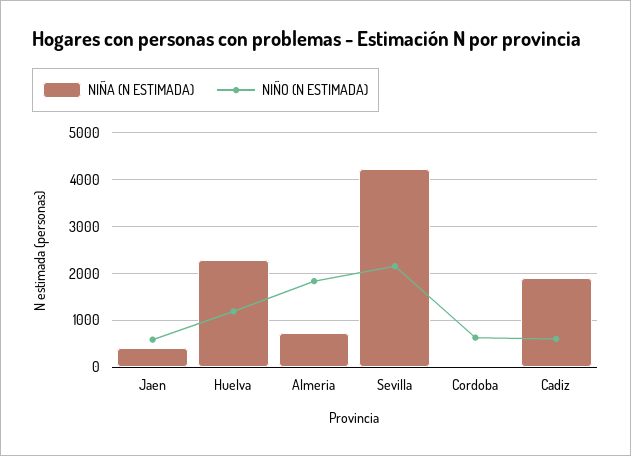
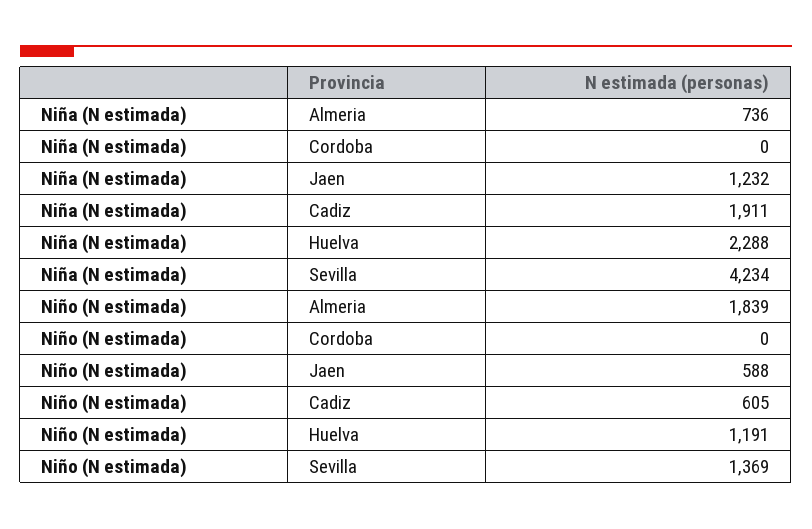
NIÑA (N ESTIMADA), Jaen: 400 -> 1232
NIÑO (N ESTIMADA), Sevilla: 2200 -> 1369
NIÑO (N ESTIMADA), Cordoba: 600 -> 0

